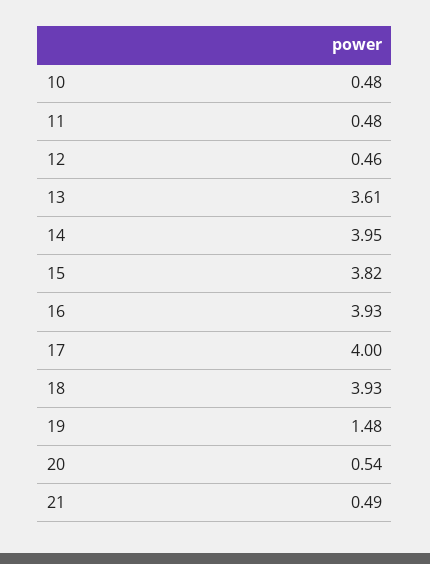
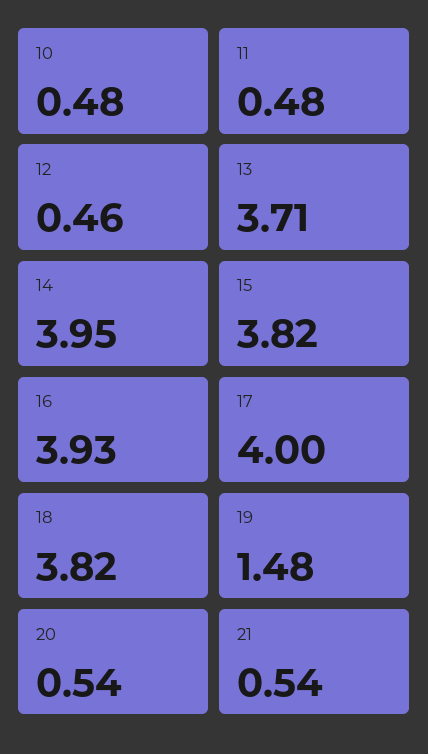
13: 3.61 -> 3.71
18: 3.93 -> 3.82
21: 0.49 -> 0.54

